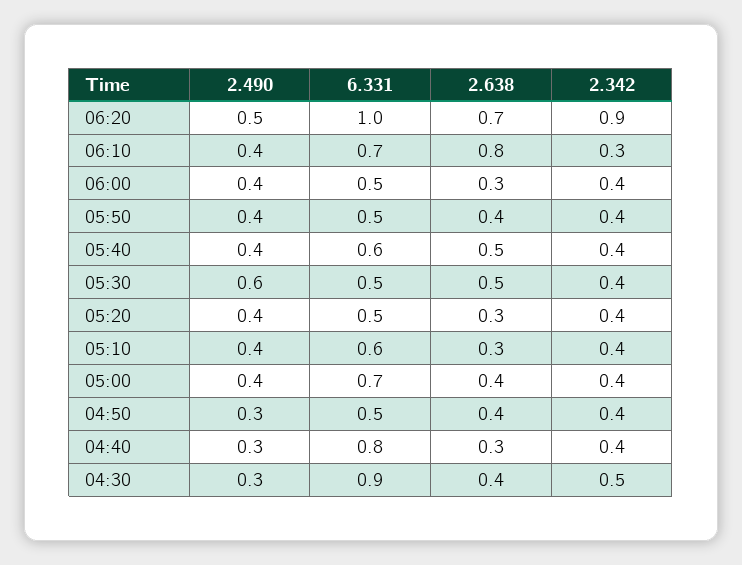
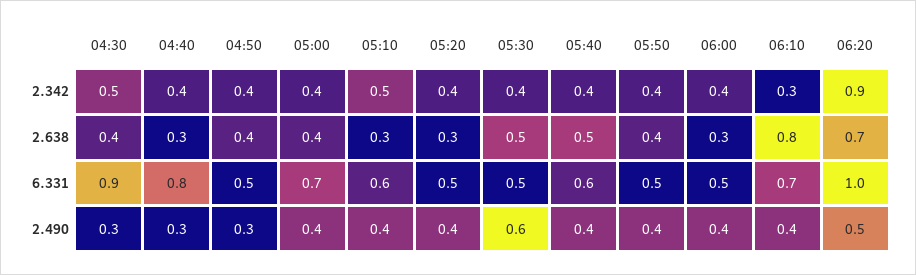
2.342, 05:10: 0.4 -> 0.5

